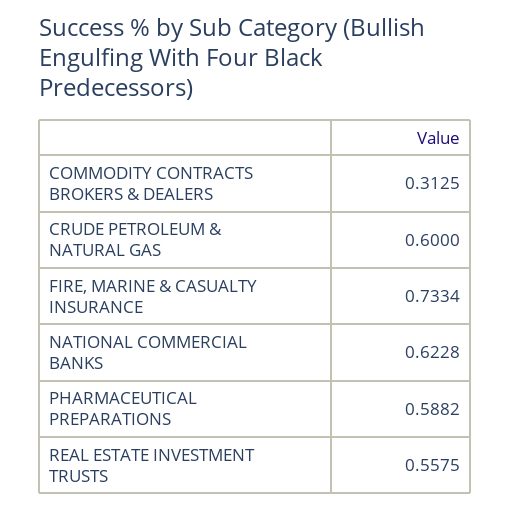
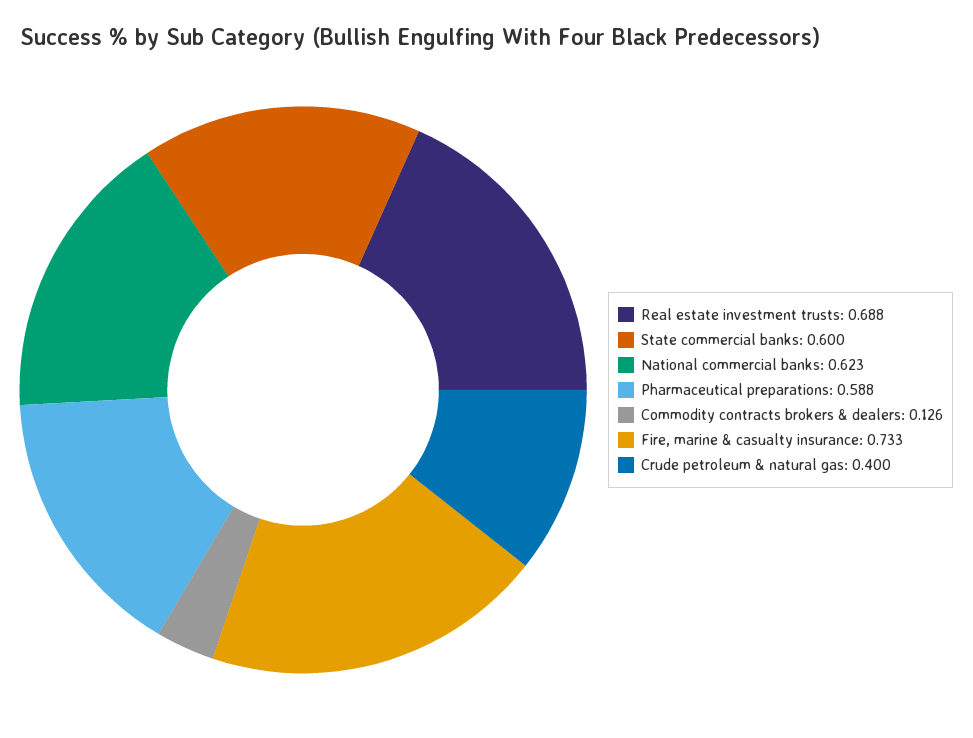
COMMODITY CONTRACTS BROKERS & DEALERS: 0.3125 -> 0.126
CRUDE PETROLEUM & NATURAL GAS: 0.6 -> 0.4
REAL ESTATE INVESTMENT TRUSTS: 0.5575 -> 0.688
State commercial banks: none -> 0.6

